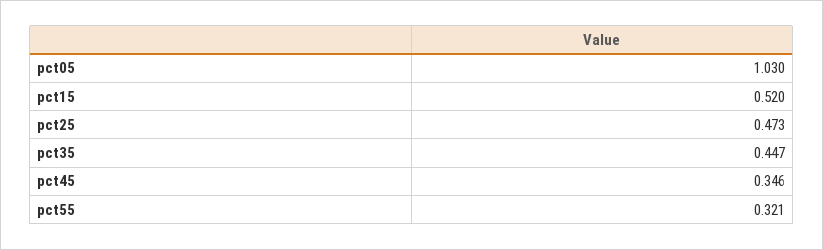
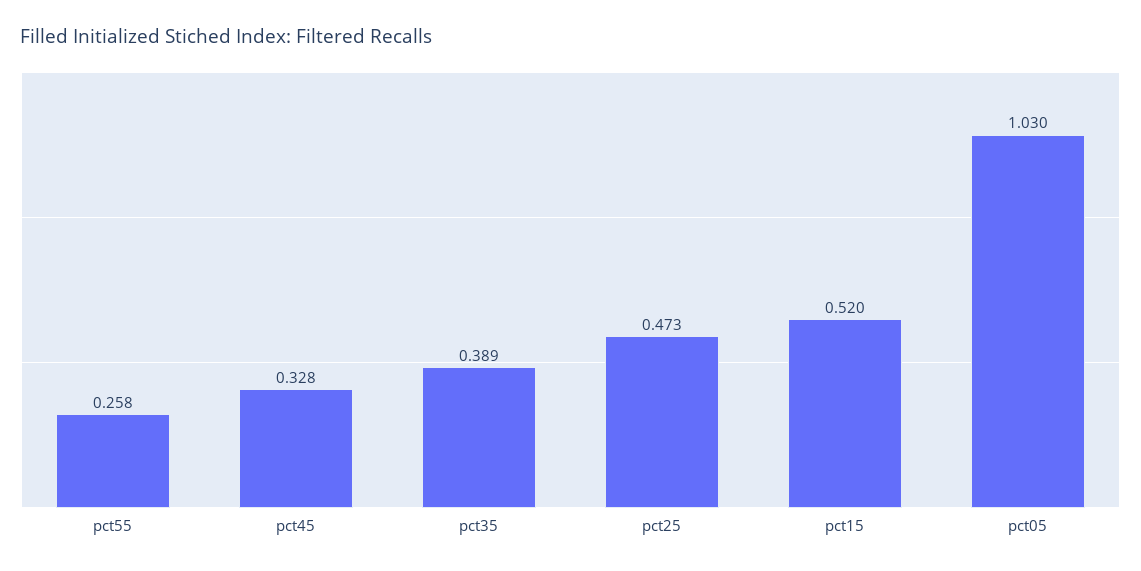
pct35: 0.447 -> 0.389
pct45: 0.346 -> 0.328
pct55: 0.321 -> 0.258

